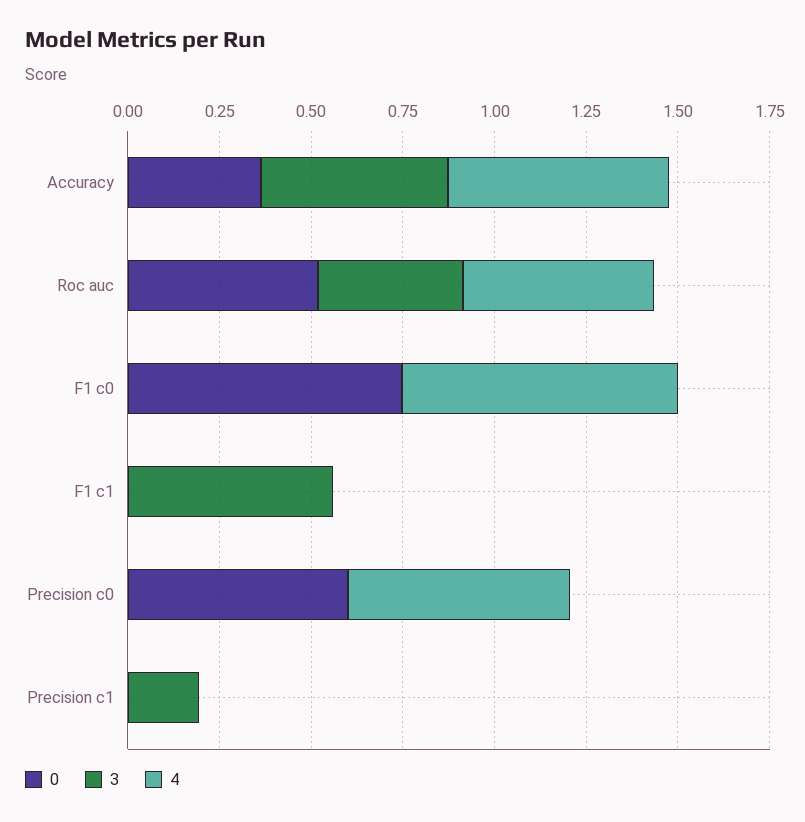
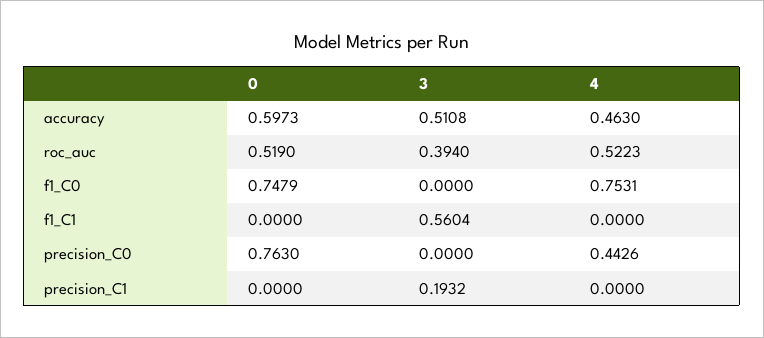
0, Accuracy: 0.35 -> 0.5973
4, Accuracy: 0.6 -> 0.463
0, Precision c0: 0.6 -> 0.763
4, Precision c0: 0.6 -> 0.4426

